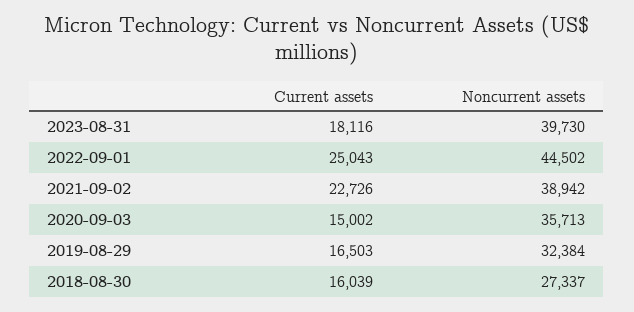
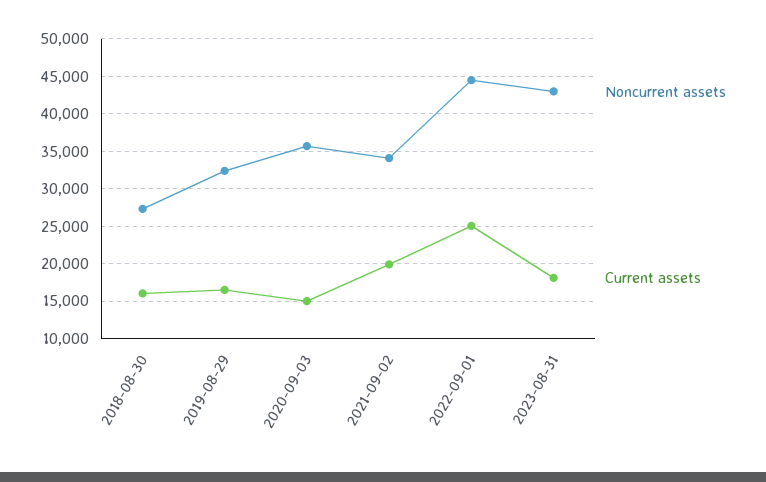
Noncurrent assets, 2023-08-31: 39730 -> 43000
Current assets, 2021-09-02: 22726 -> 20000
Noncurrent assets, 2021-09-02: 38942 -> 34000

